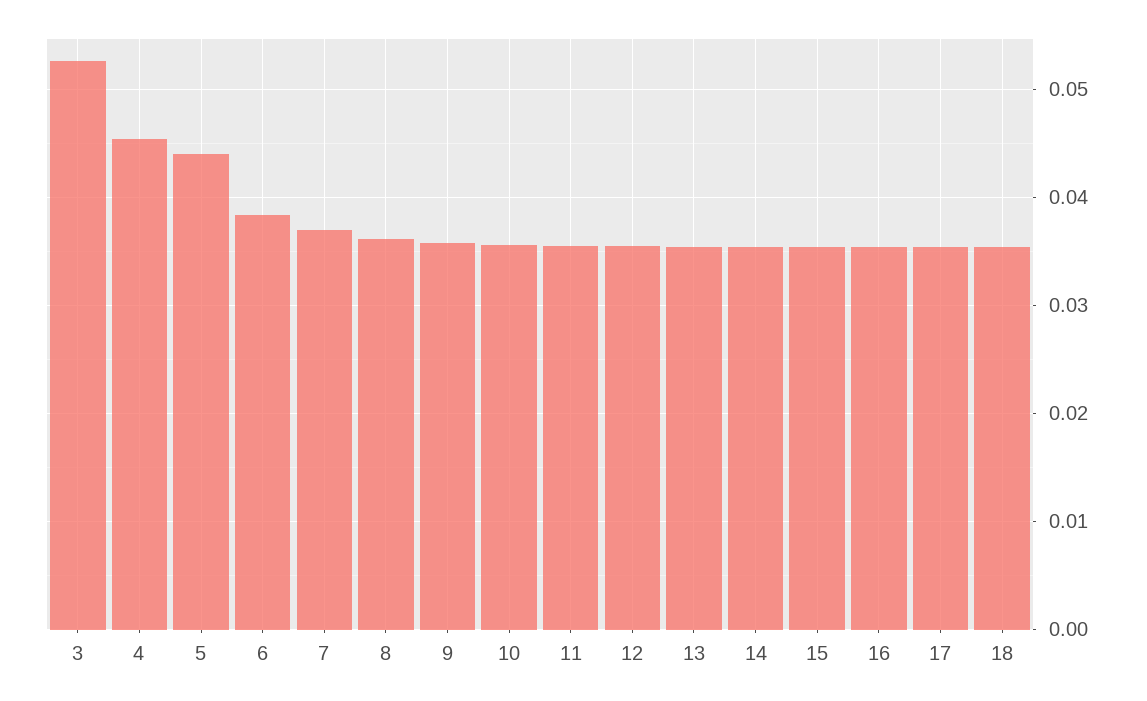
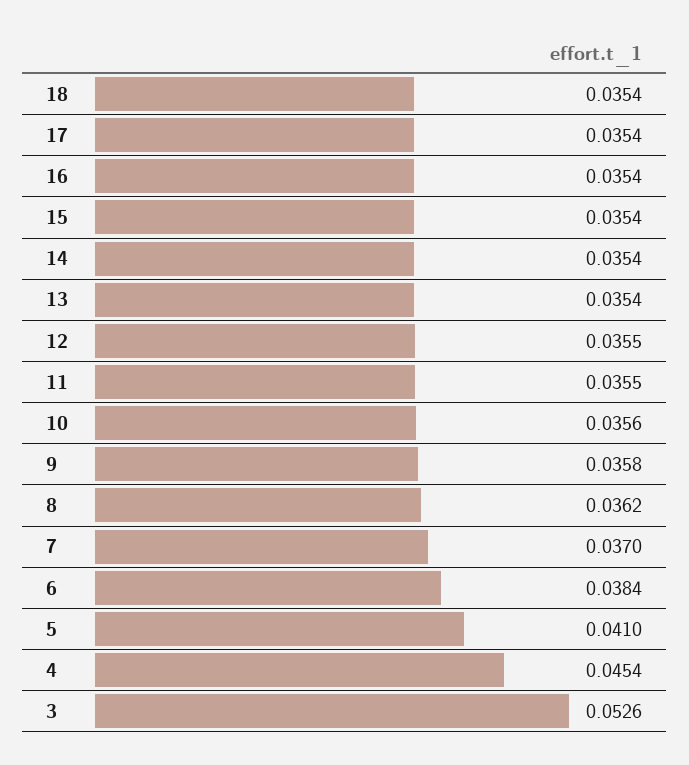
5: 0.044 -> 0.041

